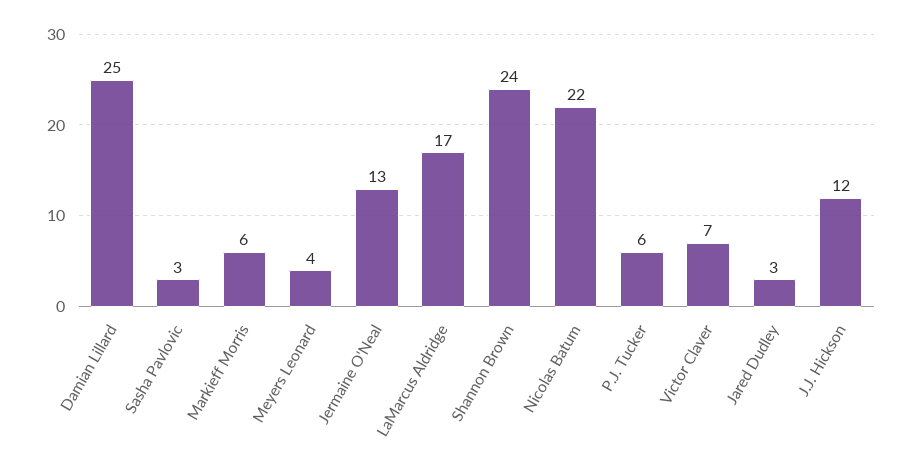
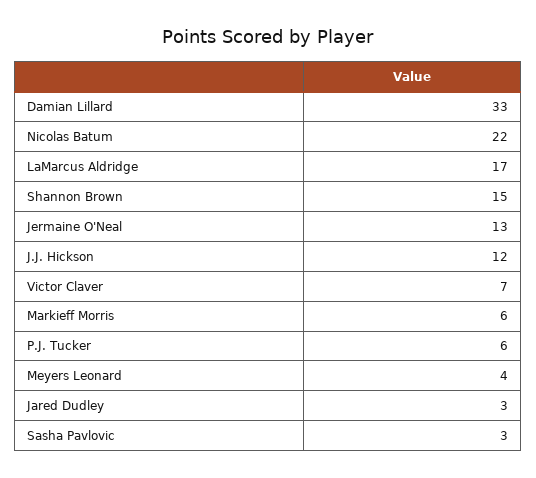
Damian Lillard: 25 -> 33
Shannon Brown: 24 -> 15

